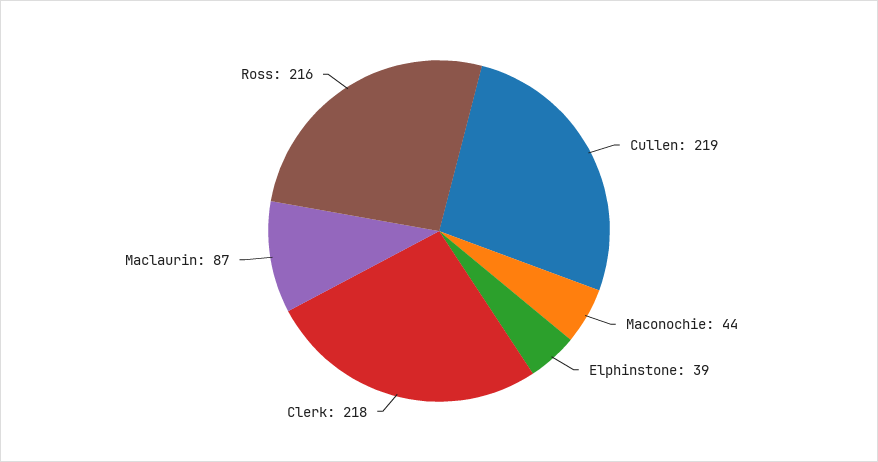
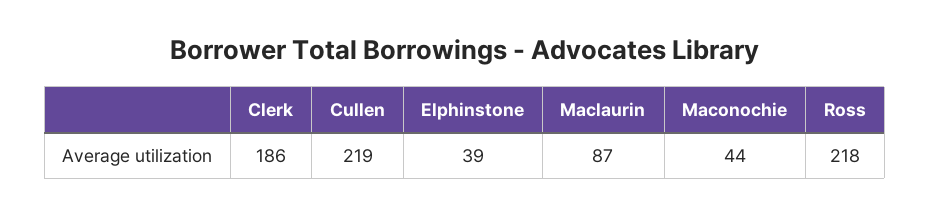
Clerk: 218 -> 186
Ross: 216 -> 218

